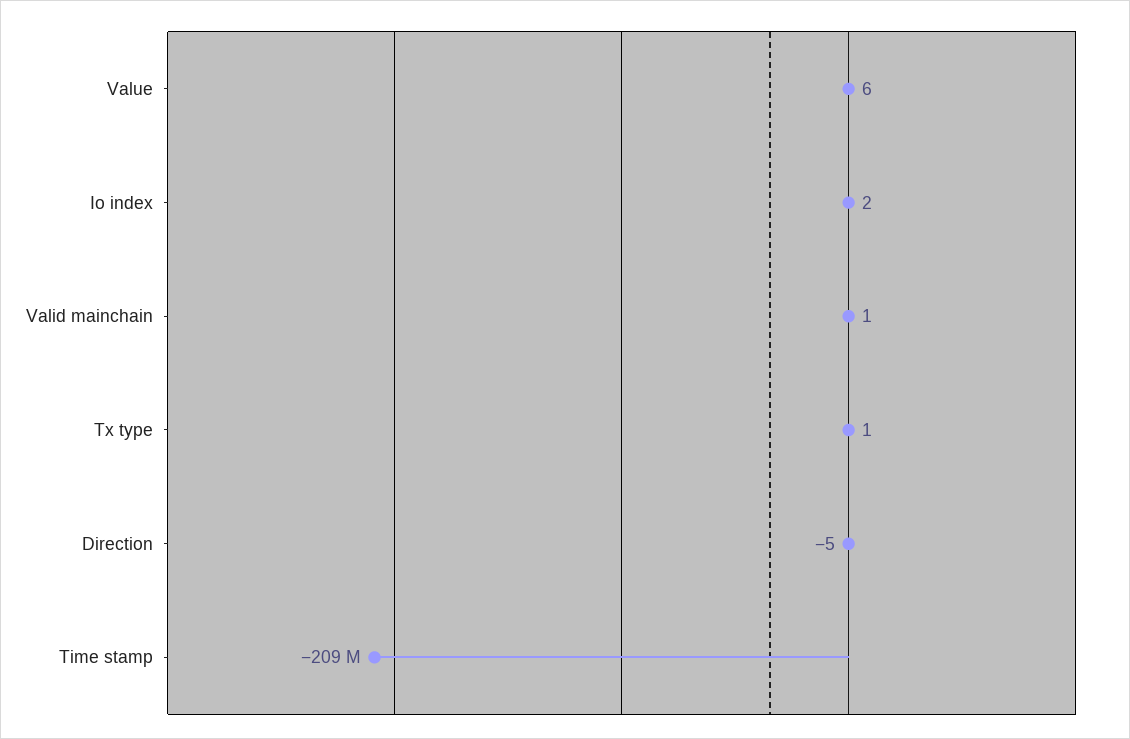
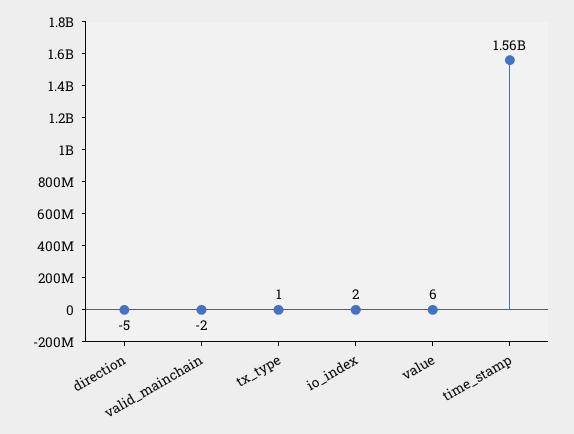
Valid mainchain: 1 -> -2
Time stamp: -209000000 -> 1560000000

